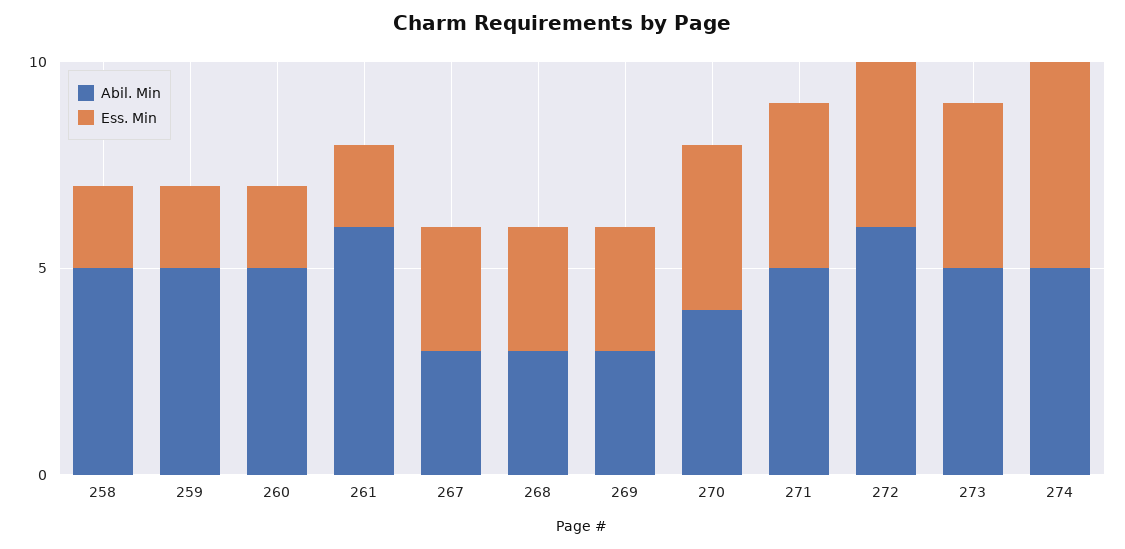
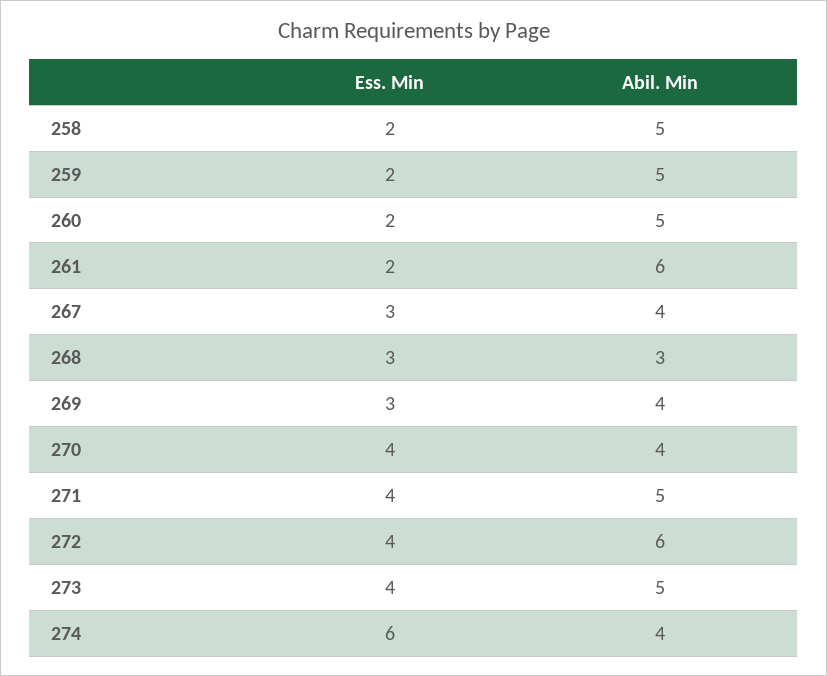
Abil. Min, 267: 3 -> 4
Abil. Min, 269: 3 -> 4
Abil. Min, 274: 5 -> 4
Ess. Min, 274: 5 -> 6

